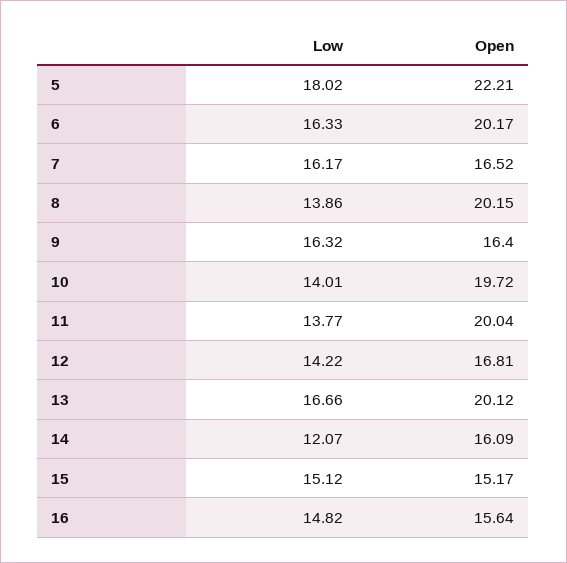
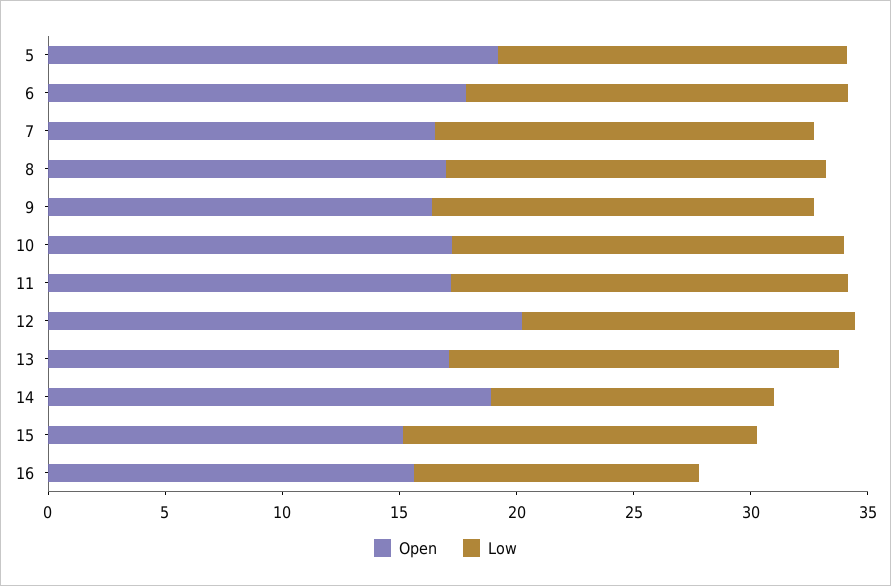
Low, 5: 18.02 -> 15
Open, 5: 22.21 -> 19
Open, 6: 20.17 -> 18
Low, 8: 13.86 -> 16
Open, 8: 20.15 -> 17
Low, 10: 14.01 -> 17
Open, 10: 19.72 -> 17
Low, 11: 13.77 -> 17
Open, 11: 20.04 -> 17
Open, 12: 16.81 -> 20
Open, 13: 20.12 -> 17
Open, 14: 16.09 -> 19
Low, 16: 14.82 -> 12

